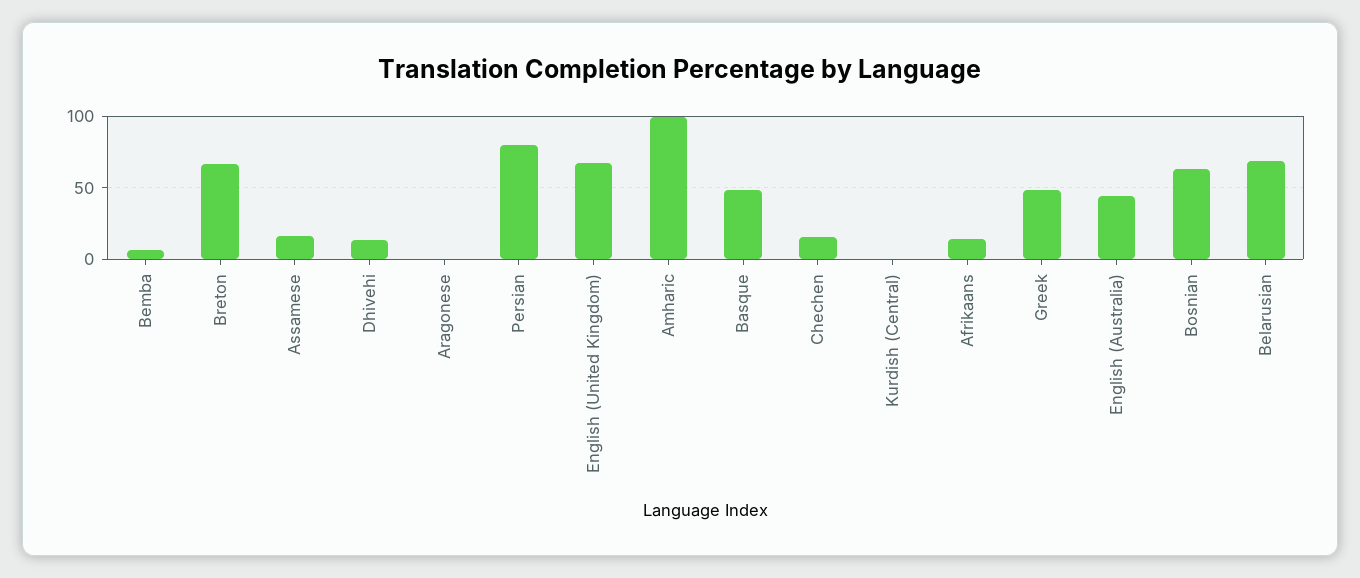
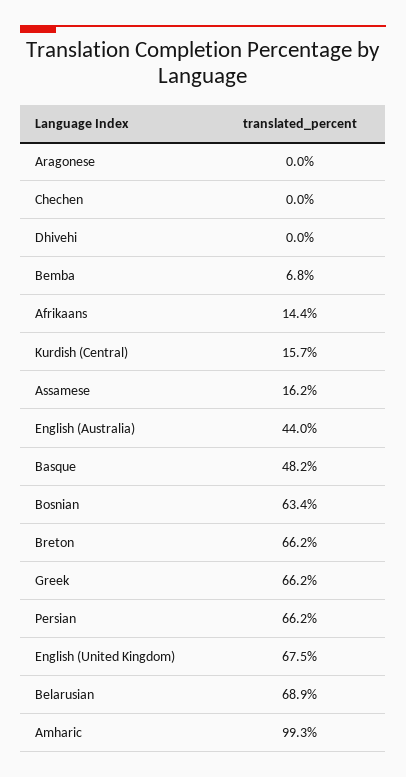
Dhivehi: 15 -> 0
Persian: 80 -> 66.2
Chechen: 15 -> 0
Kurdish (Central): 0 -> 15.7
Greek: 50 -> 66.2

